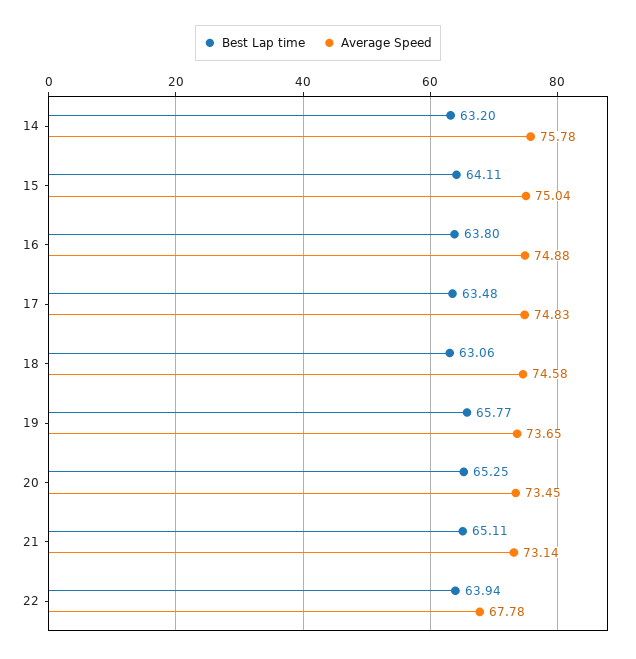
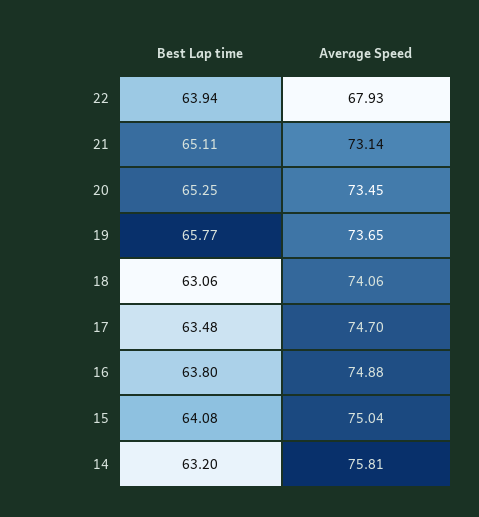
Average Speed, 14: 75.78 -> 75.81
Best Lap time, 15: 64.11 -> 64.08
Average Speed, 17: 74.83 -> 74.7
Average Speed, 18: 74.58 -> 74.06
Average Speed, 22: 67.78 -> 67.93

